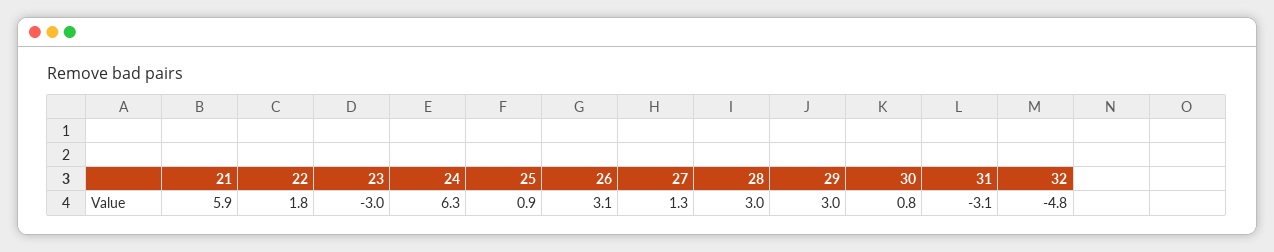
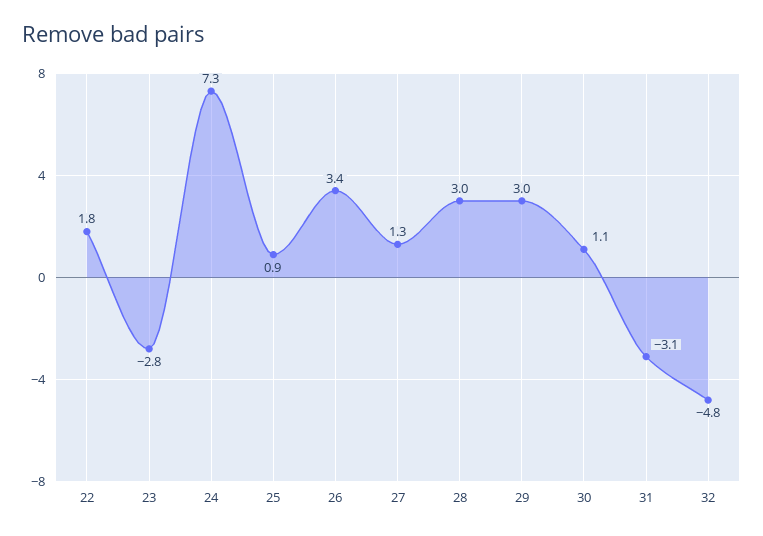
21: 5.9 -> none
23: -3 -> -2.8
24: 6.3 -> 7.3
26: 3.1 -> 3.4
30: 0.8 -> 1.1

